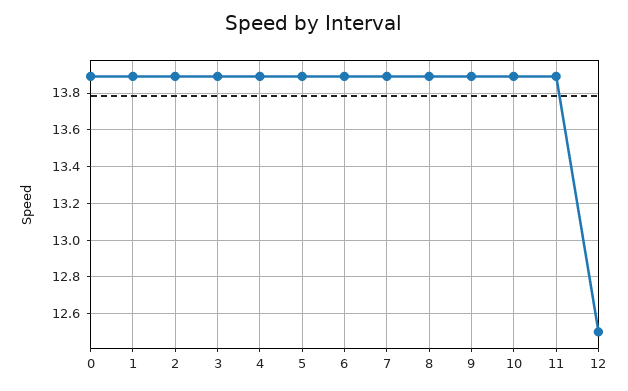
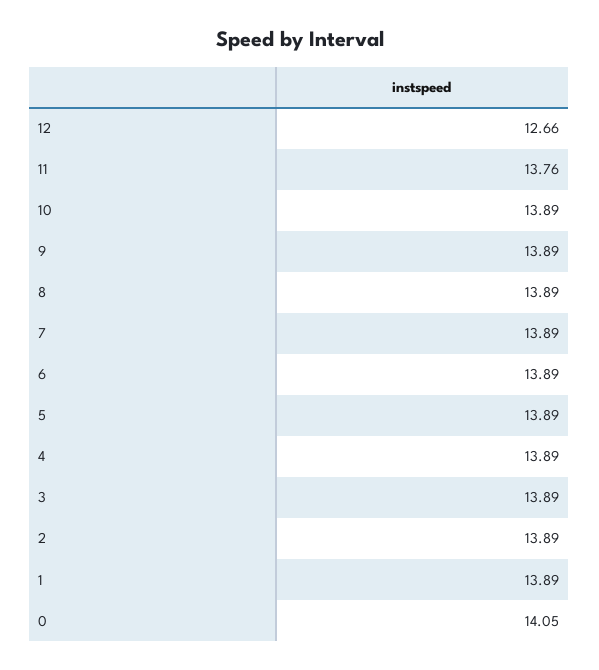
0: 13.9 -> 14.05
11: 13.9 -> 13.76
12: 12.5 -> 12.66

